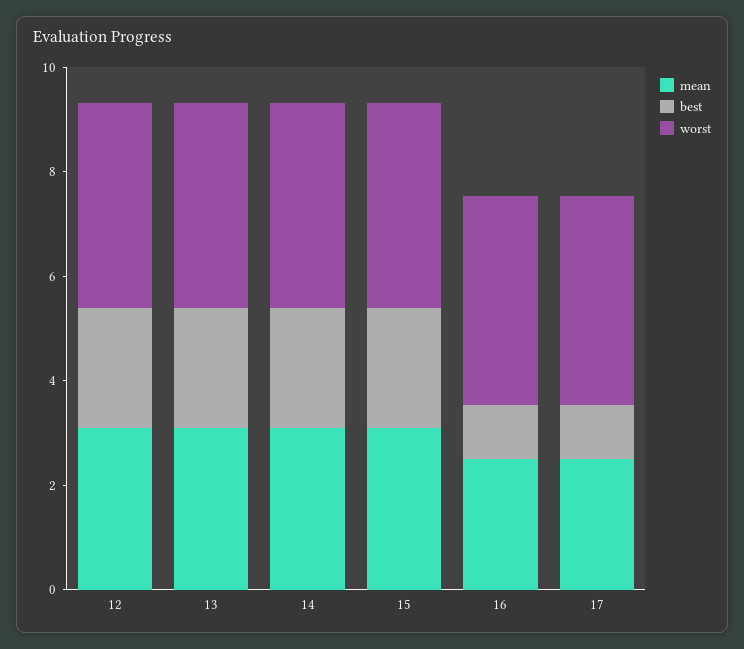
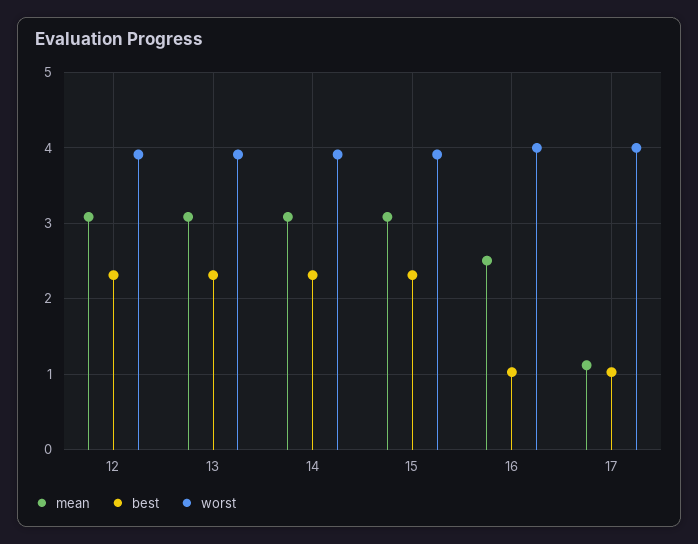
mean, 17: 2.5 -> 1.1

